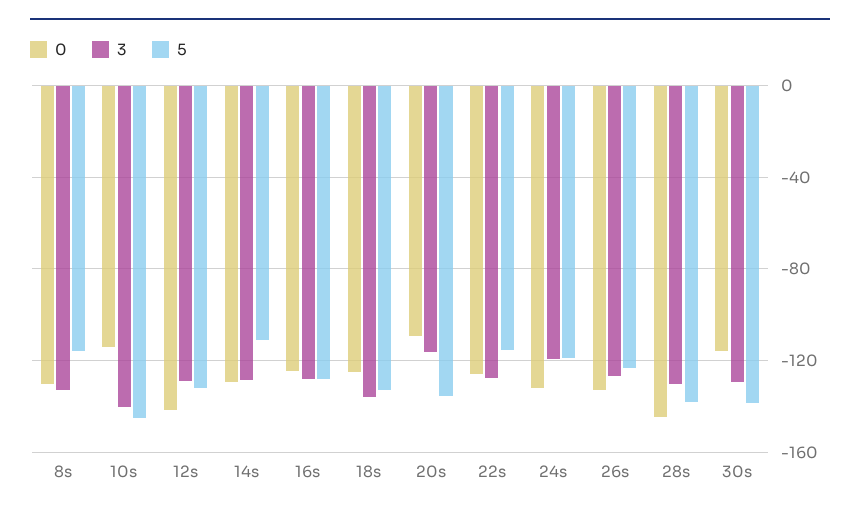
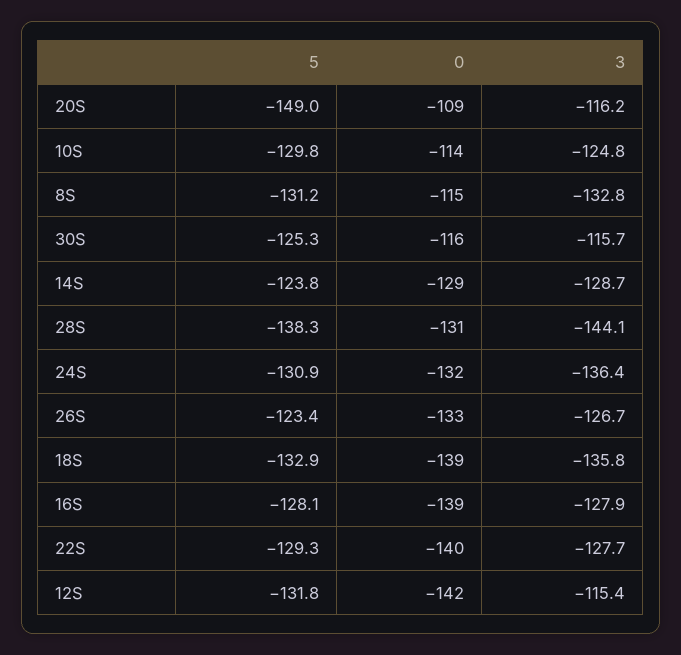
0, 8s: -130 -> -115
5, 8s: -115 -> -131.2
3, 10s: -140 -> -124.8
5, 10s: -145 -> -129.8
3, 12s: -130 -> -115.4
5, 14s: -110 -> -123.8
0, 16s: -125 -> -139
0, 18s: -125 -> -139
5, 20s: -135 -> -149
0, 22s: -125 -> -140
5, 22s: -115 -> -129.3
3, 24s: -120 -> -136.4
5, 24s: -120 -> -130.9
0, 28s: -145 -> -131
3, 28s: -130 -> -144.1
3, 30s: -130 -> -115.7
5, 30s: -140 -> -125.3

